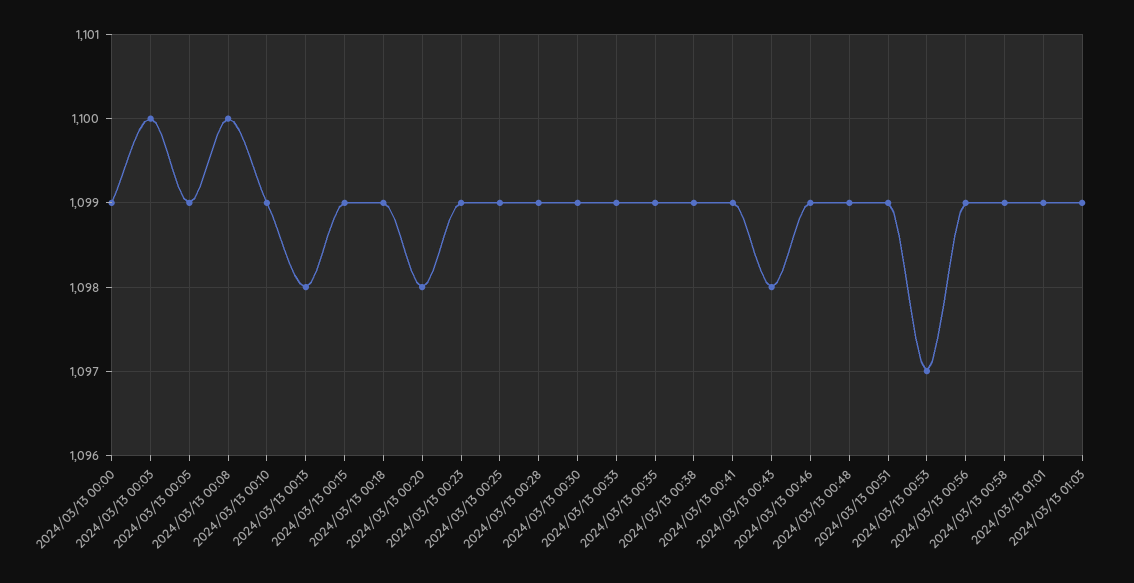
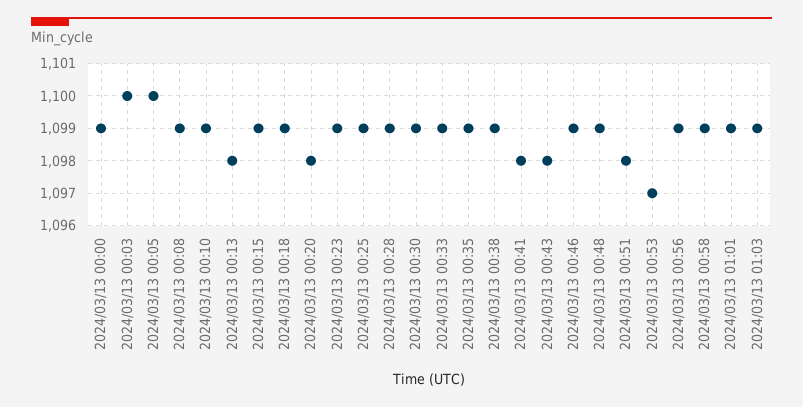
2024/03/13 00:05: 1099 -> 1100
2024/03/13 00:08: 1100 -> 1099
2024/03/13 00:41: 1099 -> 1098
2024/03/13 00:51: 1099 -> 1098

